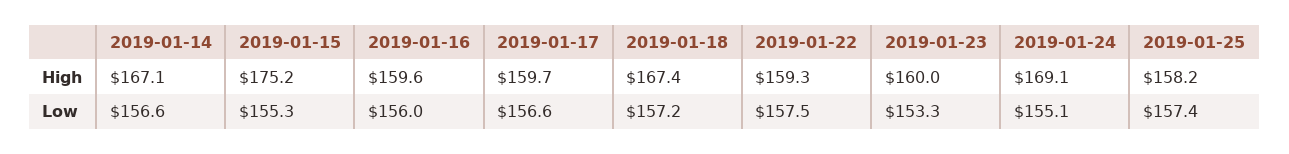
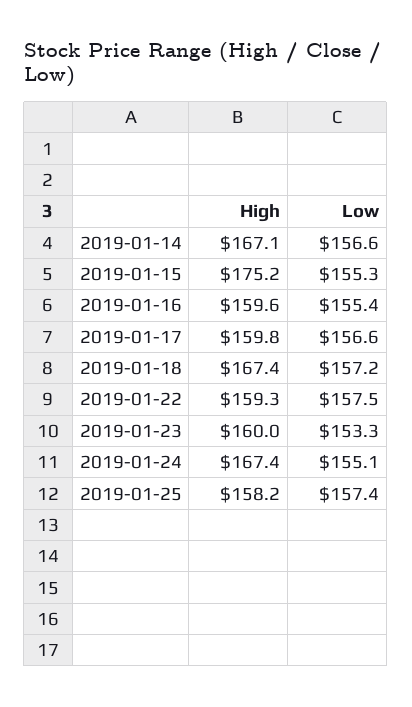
2019-01-17, High: 159.7 -> 159.8
2019-01-24, High: 169.1 -> 167.4
2019-01-16, Low: 156 -> 155.4

